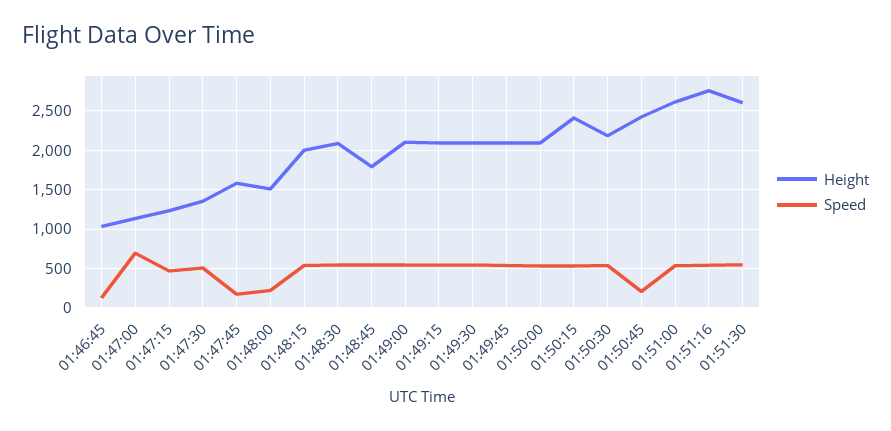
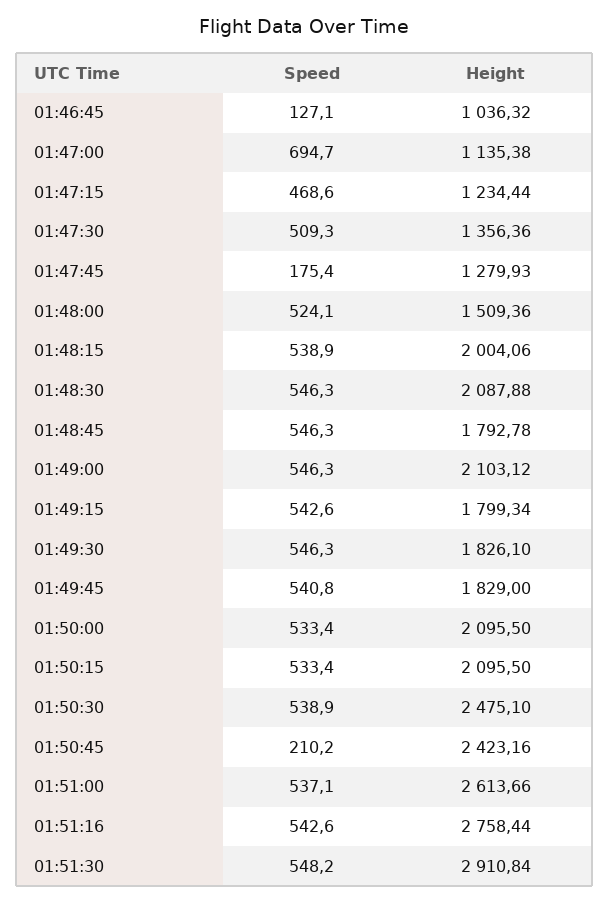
Height, 01:47:45: 1600 -> 1279.93
Speed, 01:48:00: 200 -> 524.1
Height, 01:49:15: 2100 -> 1799.34
Height, 01:49:30: 2100 -> 1826.1
Height, 01:49:45: 2100 -> 1829
Height, 01:50:15: 2400 -> 2095.5
Height, 01:50:30: 2200 -> 2475.1
Height, 01:51:30: 2600 -> 2910.84

